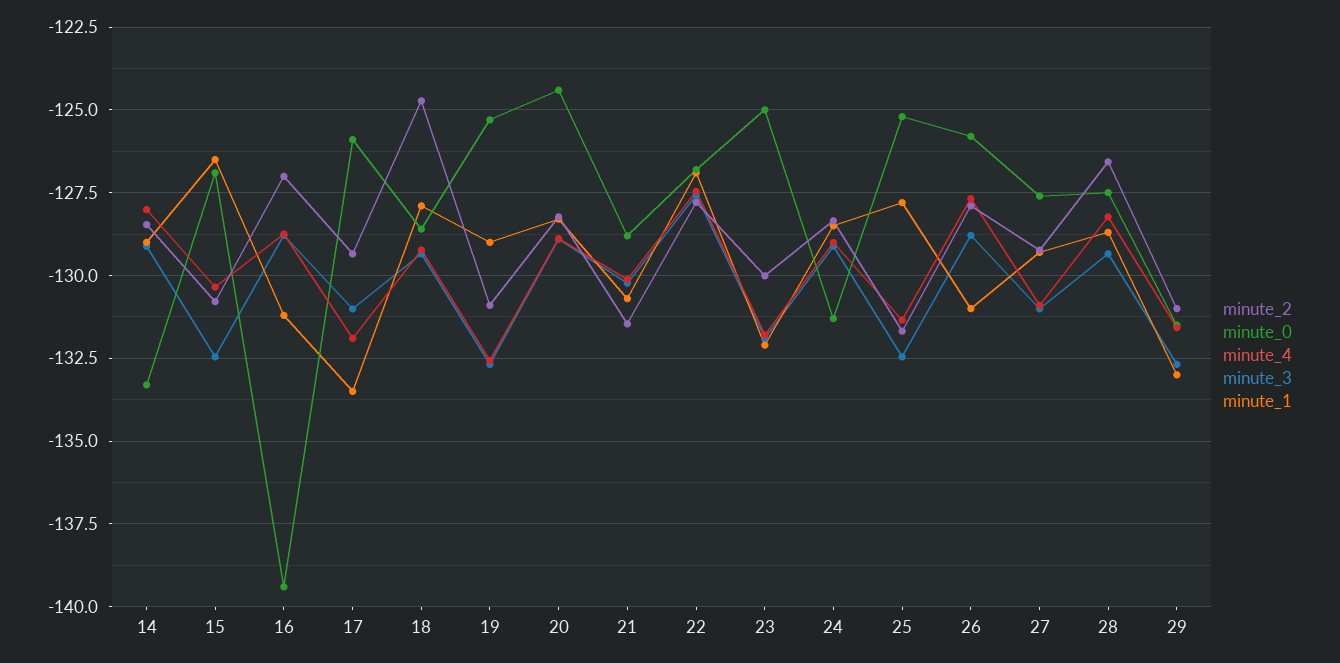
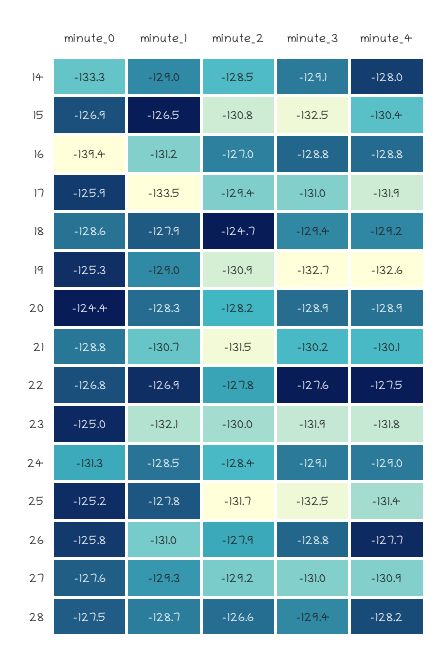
minute_2, 29: -131 -> none
minute_0, 29: -131.5 -> none
minute_4, 29: -131.5 -> none
minute_3, 29: -132.75 -> none
minute_1, 29: -133 -> none

